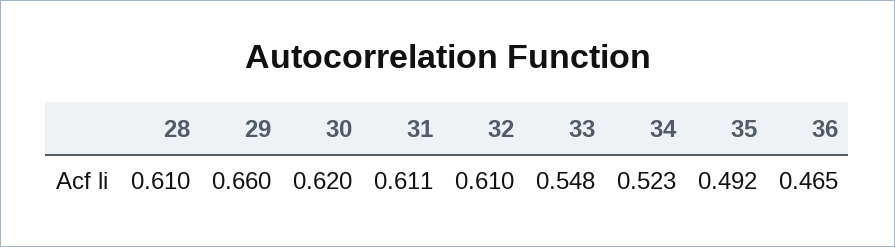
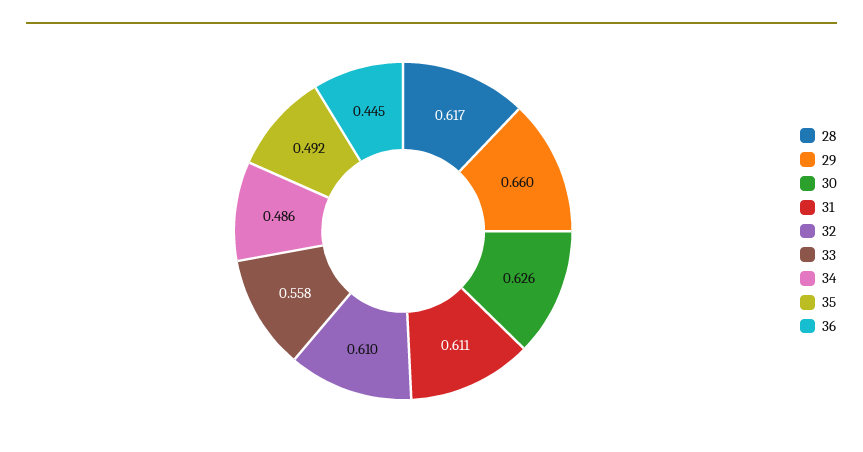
28: 0.61 -> 0.617
30: 0.62 -> 0.626
33: 0.548 -> 0.558
34: 0.523 -> 0.486
36: 0.465 -> 0.445

